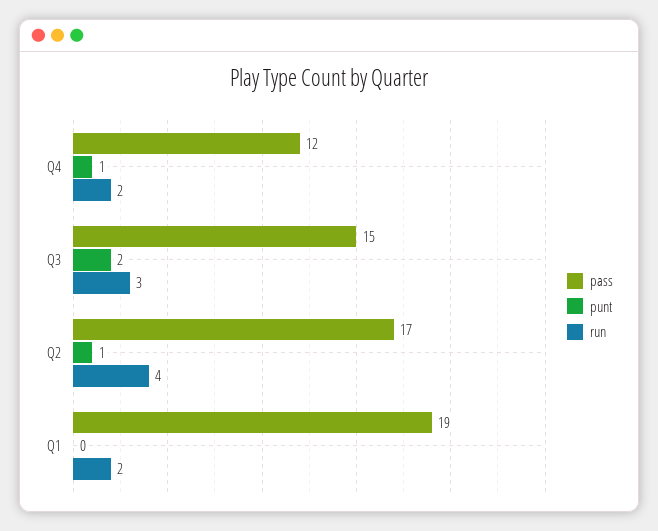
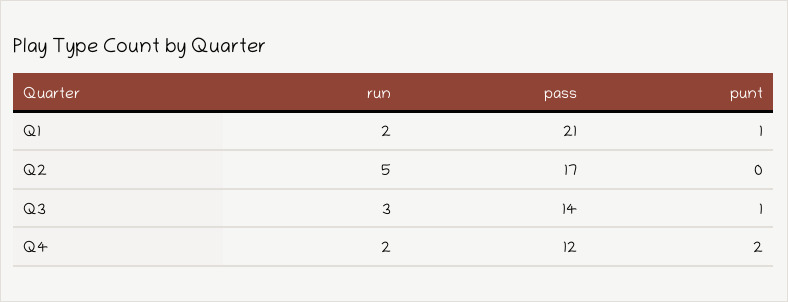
punt, Q4: 1 -> 2
pass, Q3: 15 -> 14
punt, Q3: 2 -> 1
punt, Q2: 1 -> 0
run, Q2: 4 -> 5
pass, Q1: 19 -> 21
punt, Q1: 0 -> 1

